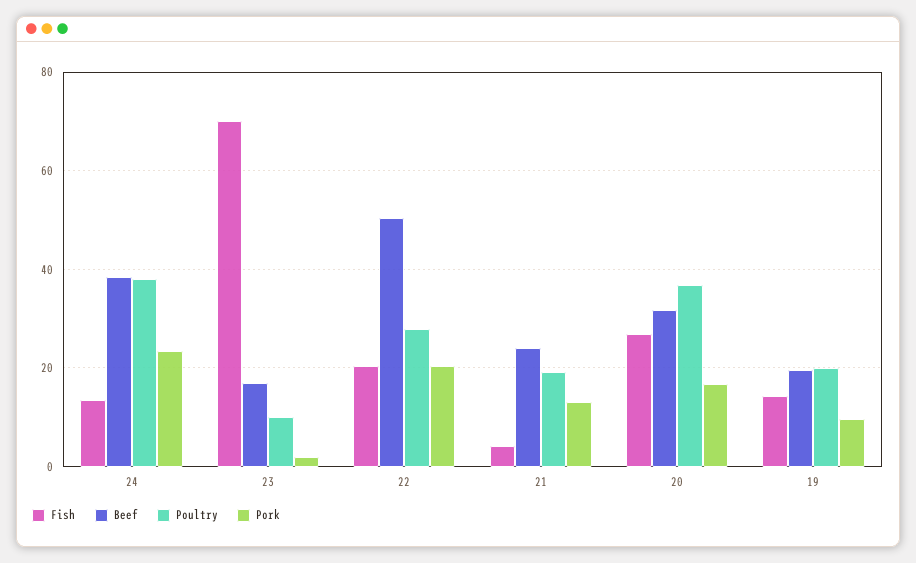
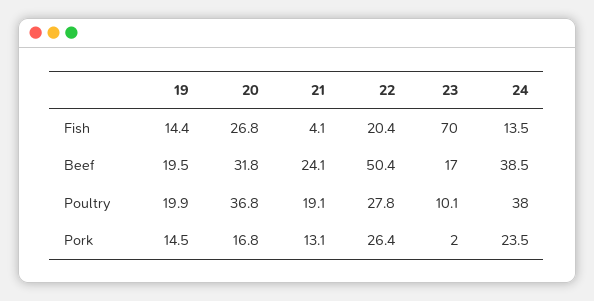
Pork, 22: 20 -> 26.4
Pork, 19: 10 -> 14.5

